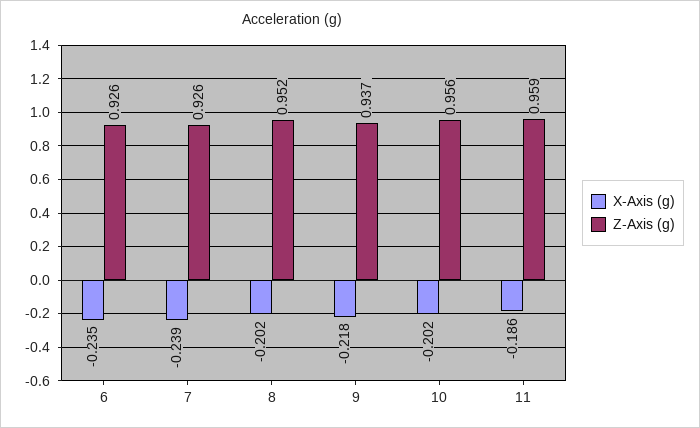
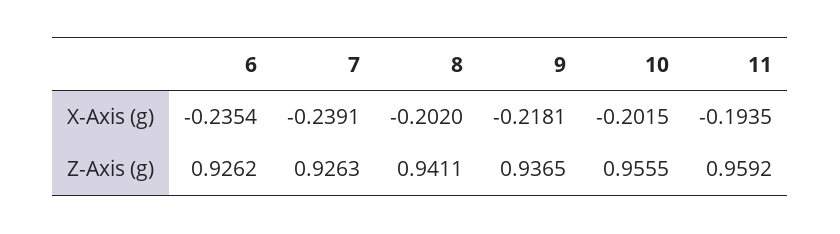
Z-Axis (g), 8: 0.952 -> 0.9411
X-Axis (g), 11: -0.186 -> -0.1935

